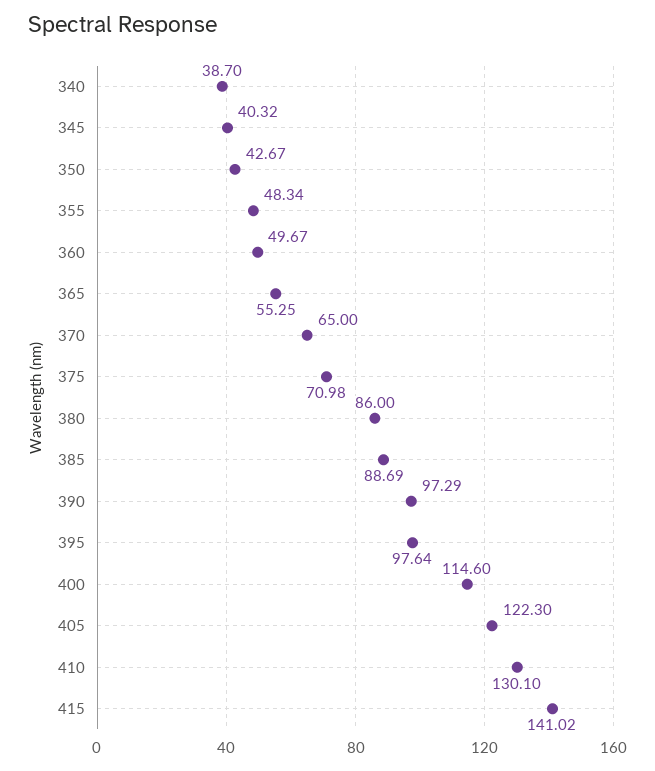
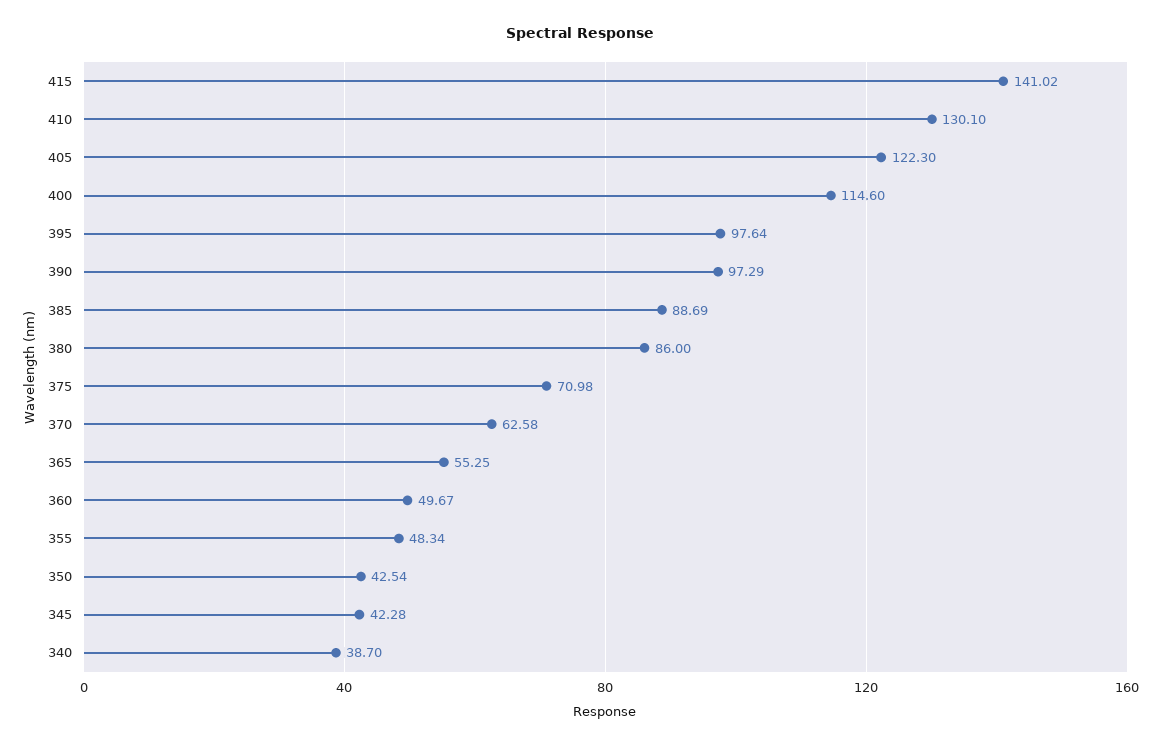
345: 40.32 -> 42.28
350: 42.67 -> 42.54
370: 65 -> 62.58

